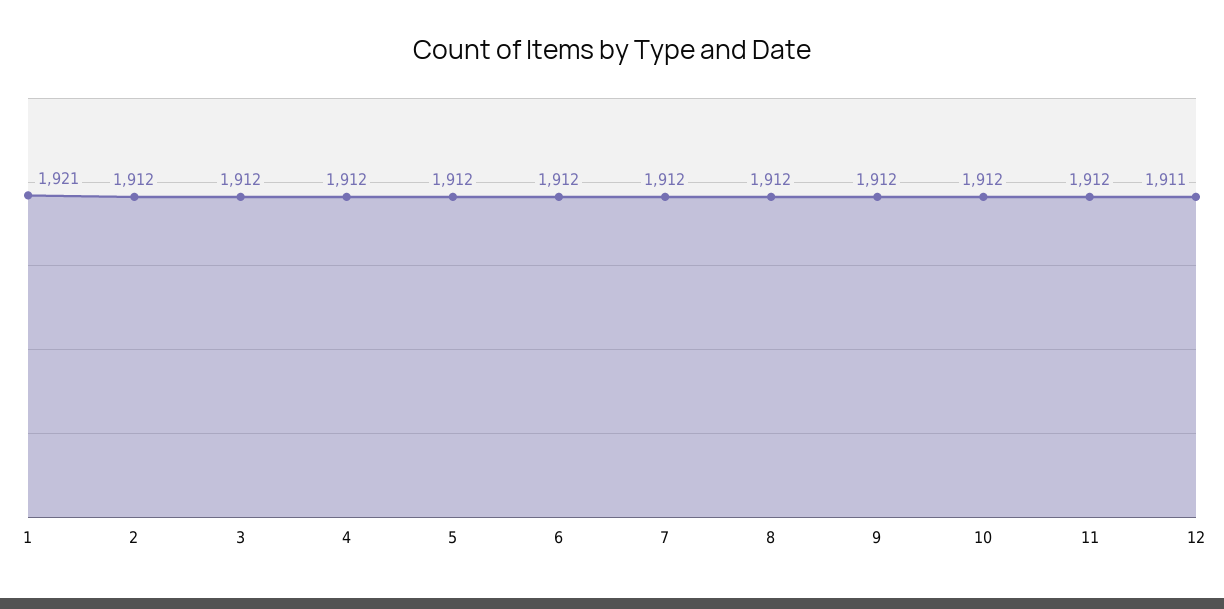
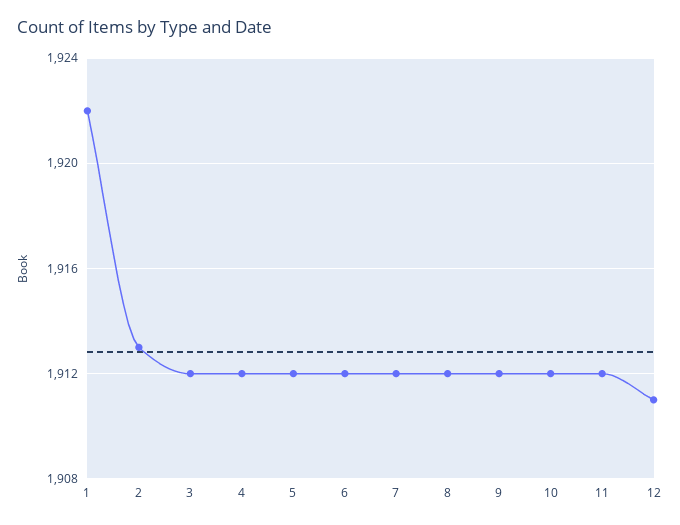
1: 1921 -> 1922
2: 1912 -> 1913

